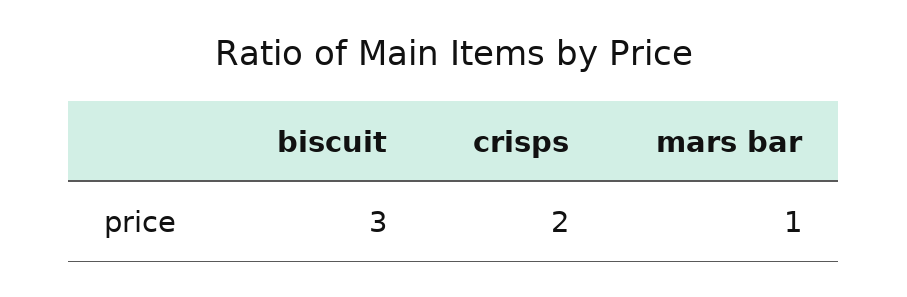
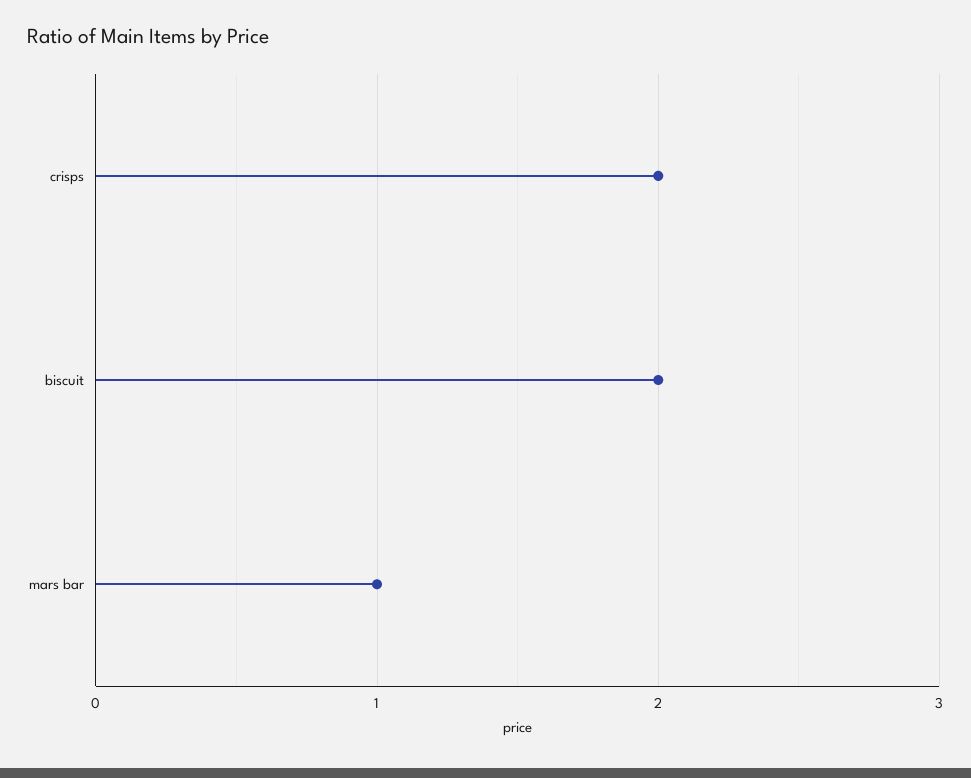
biscuit: 3 -> 2

